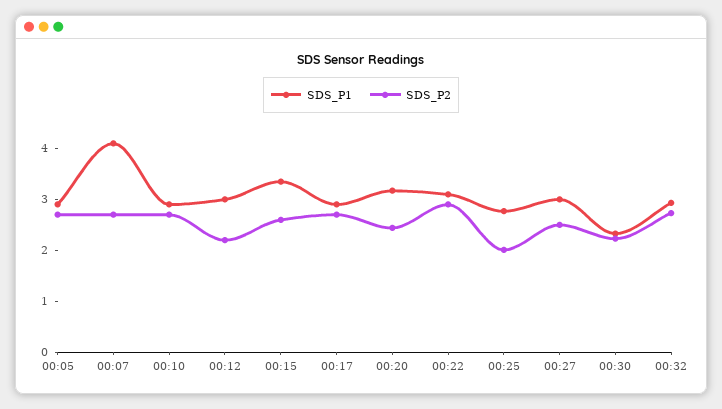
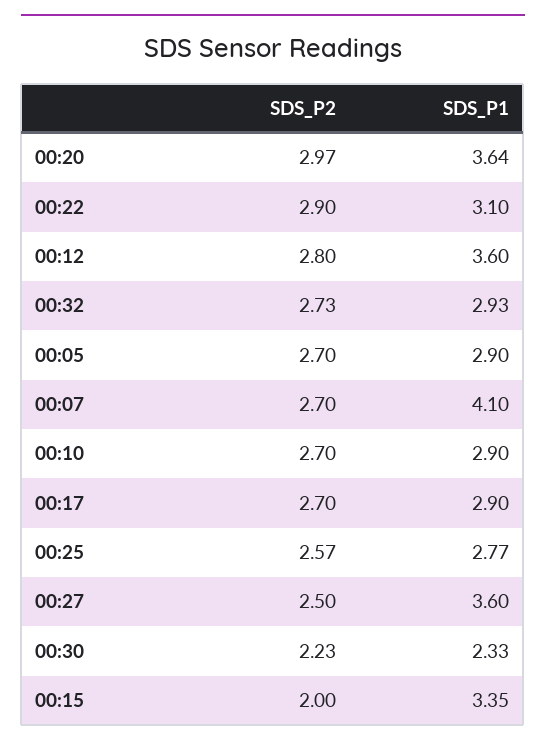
SDS_P1, 00:12: 3 -> 3.6
SDS_P2, 00:12: 2.2 -> 2.8
SDS_P2, 00:15: 2.6 -> 2
SDS_P1, 00:20: 3.2 -> 3.64
SDS_P2, 00:20: 2.4 -> 2.97
SDS_P2, 00:25: 2 -> 2.57
SDS_P1, 00:27: 3 -> 3.6

